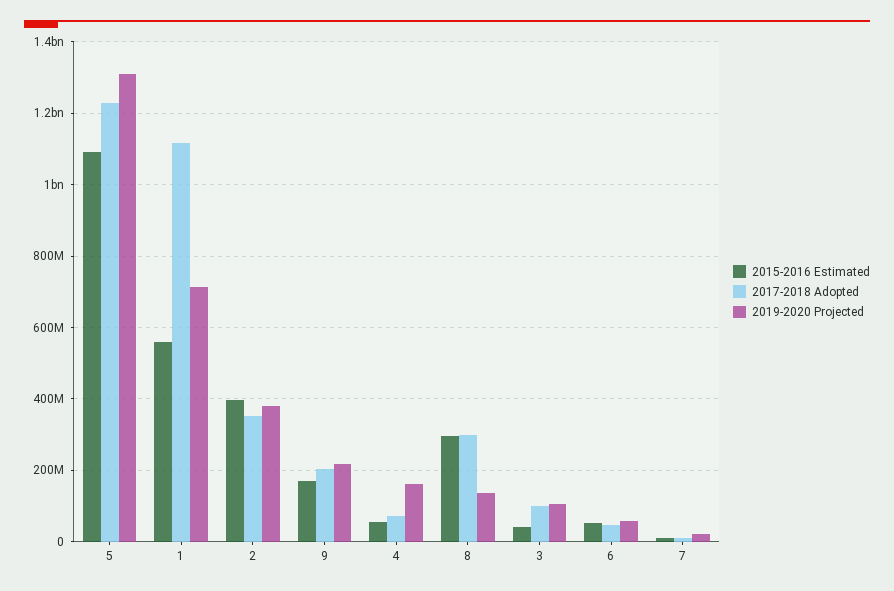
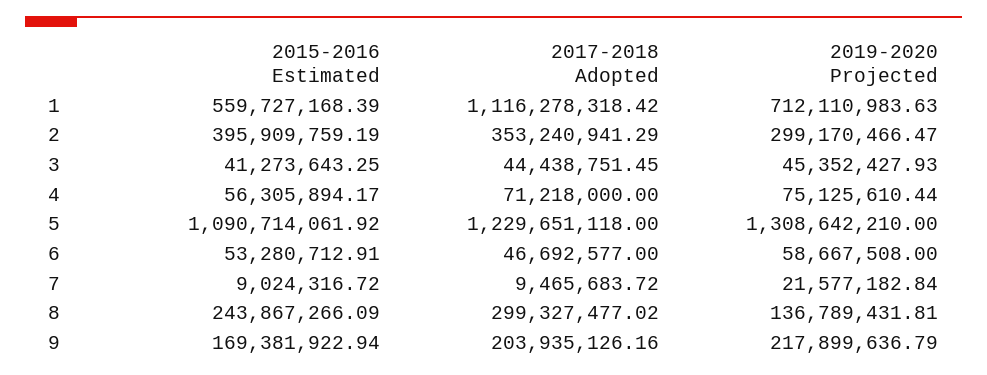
2019-2020 Projected, 2: 380000000 -> 299170466.47
2019-2020 Projected, 4: 160000000 -> 75125610.44
2015-2016 Estimated, 8: 300000000 -> 243867266.09
2017-2018 Adopted, 3: 100000000 -> 44438751.45
2019-2020 Projected, 3: 100000000 -> 45352427.93

